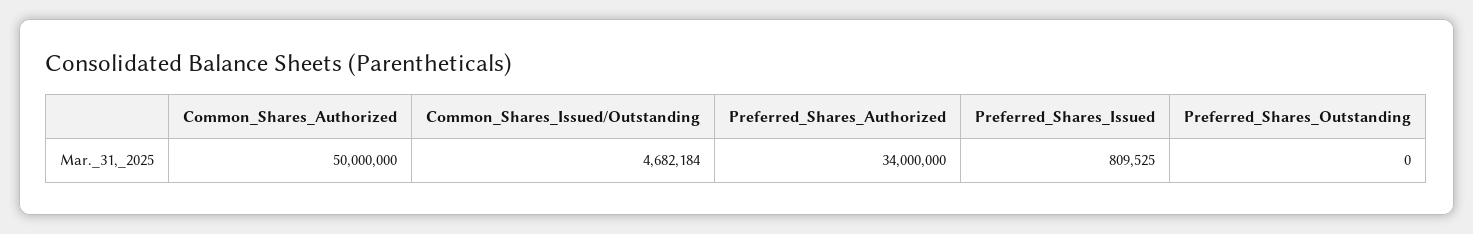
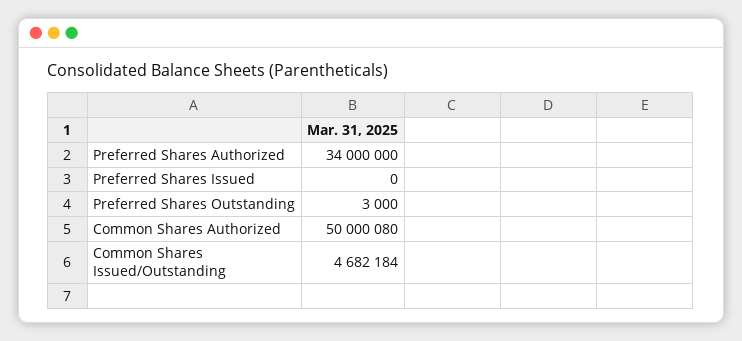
Common_Shares_Authorized: 50000000 -> 50000080
Preferred_Shares_Issued: 809525 -> 0
Preferred_Shares_Outstanding: 0 -> 3000

